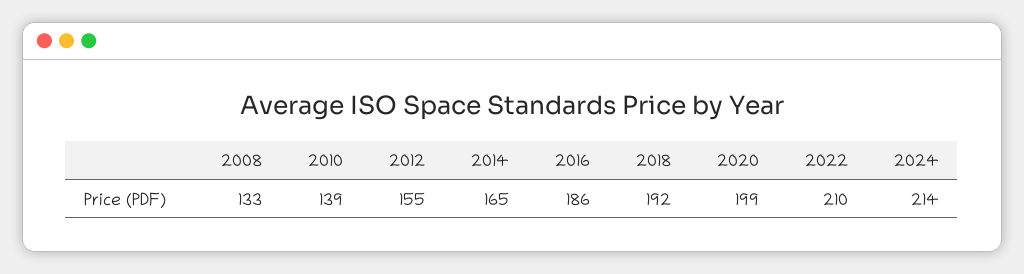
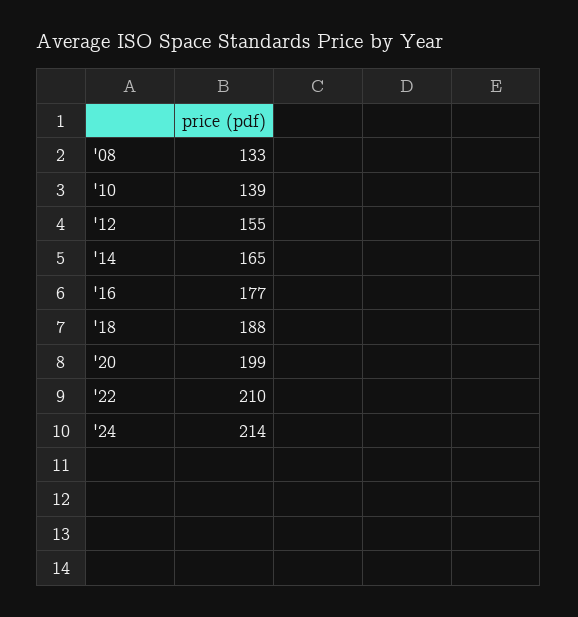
2016: 186 -> 177
2018: 192 -> 188

